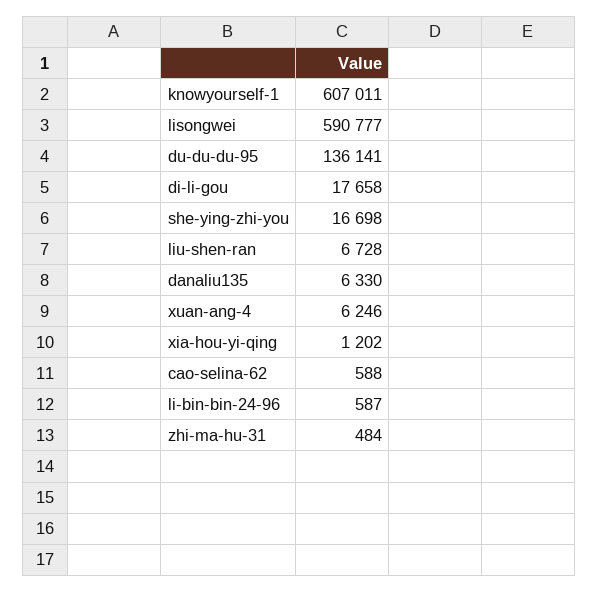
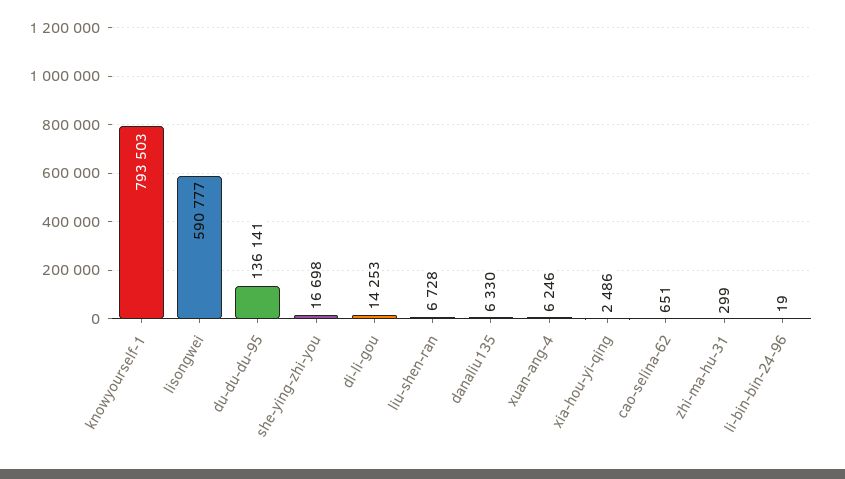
knowyourself-1: 607011 -> 793503
di-li-gou: 17658 -> 14253
xia-hou-yi-qing: 1202 -> 2486
cao-selina-62: 588 -> 651
li-bin-bin-24-96: 587 -> 19
zhi-ma-hu-31: 484 -> 299

